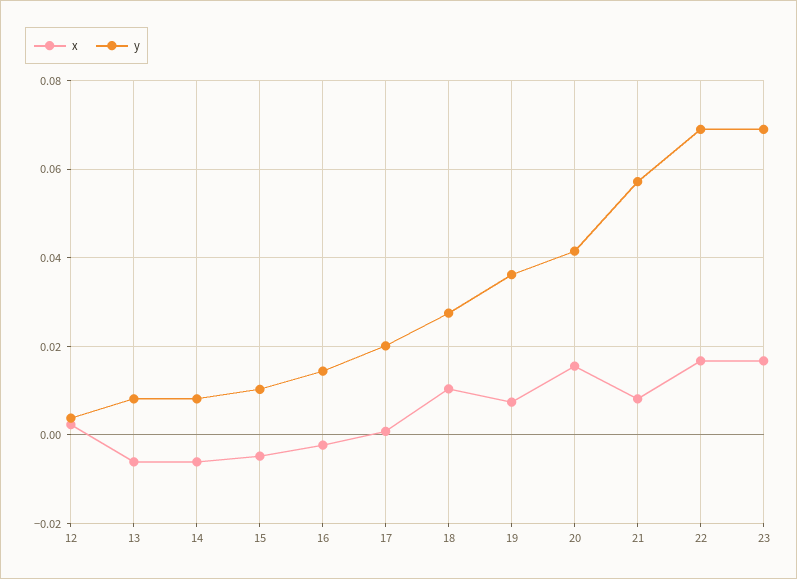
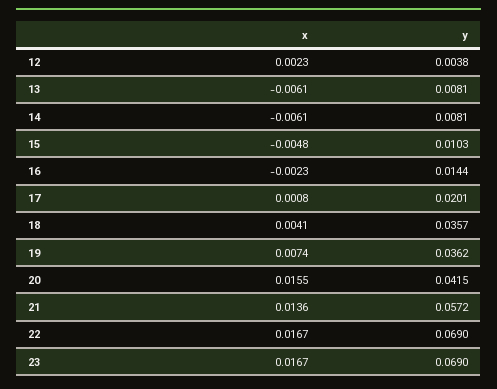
x, 18: 0.01 -> 0.0041
y, 18: 0.028 -> 0.0357
x, 21: 0.008 -> 0.0136

